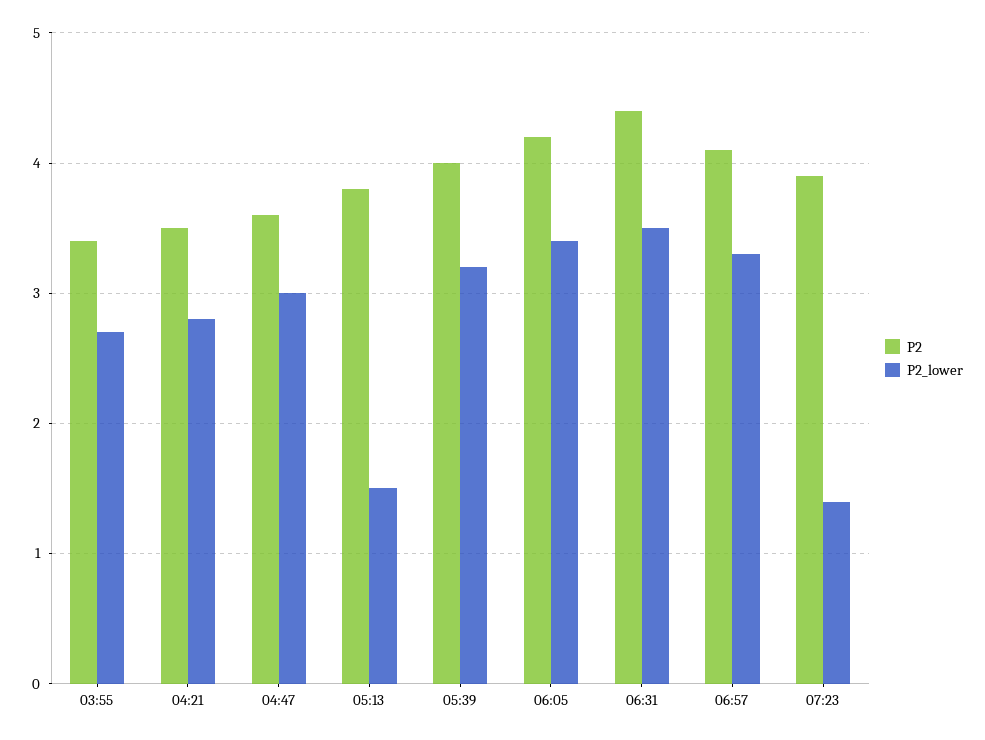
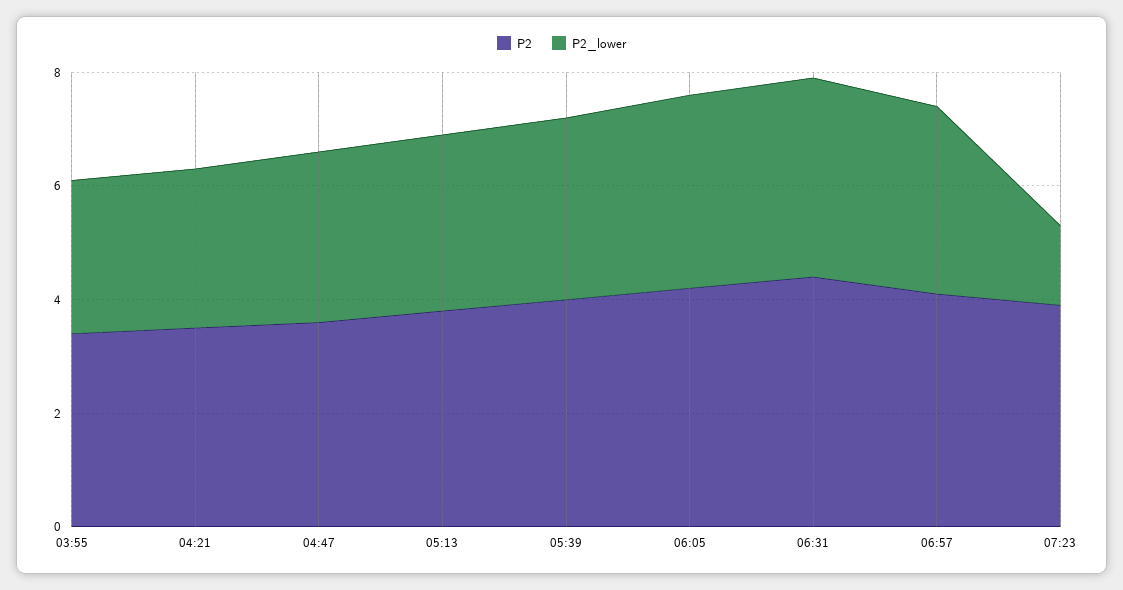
P2_lower, 05:13: 1.5 -> 3

